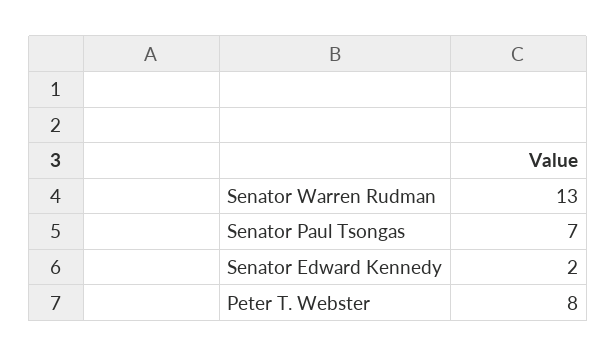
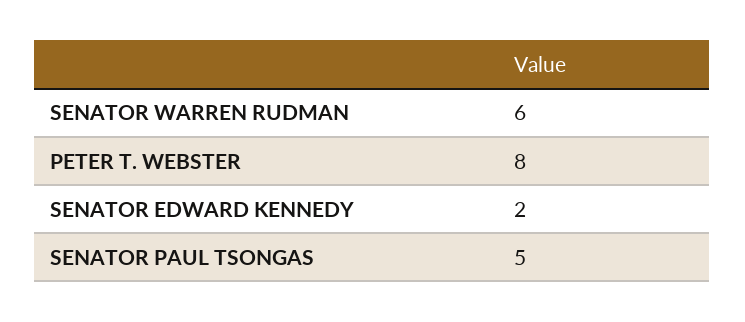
Senator Warren Rudman: 13 -> 6
Senator Paul Tsongas: 7 -> 5

